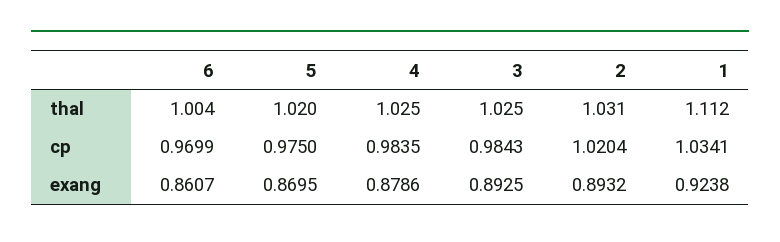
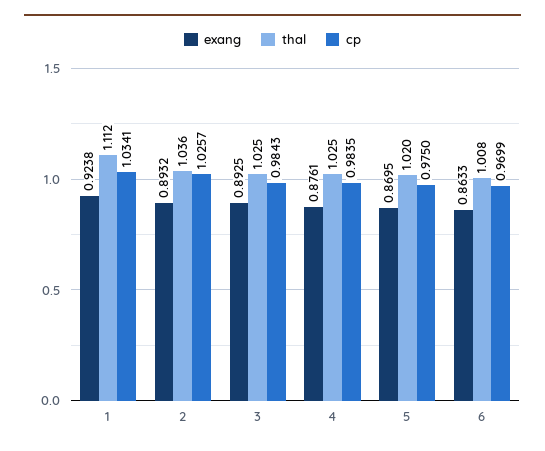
thal, 6: 1.004 -> 1.008
thal, 2: 1.031 -> 1.036
cp, 2: 1.0204 -> 1.0257
exang, 6: 0.8607 -> 0.8633
exang, 4: 0.8786 -> 0.8761

